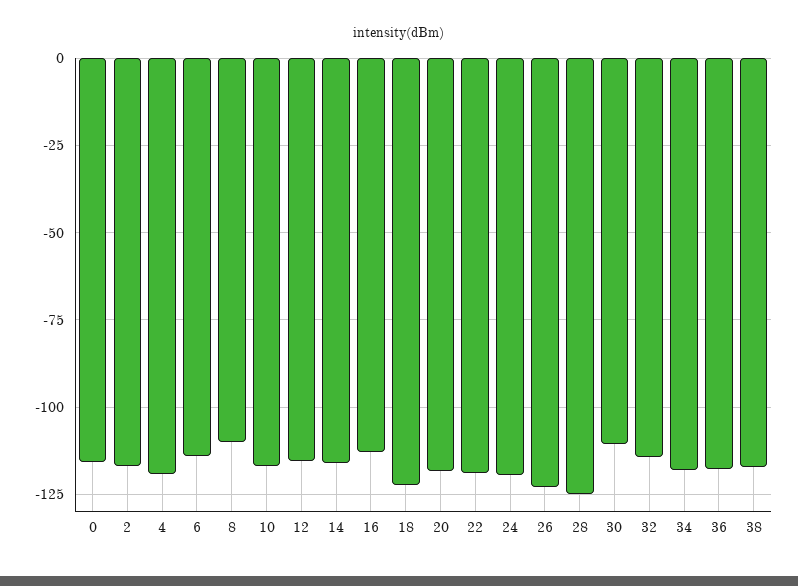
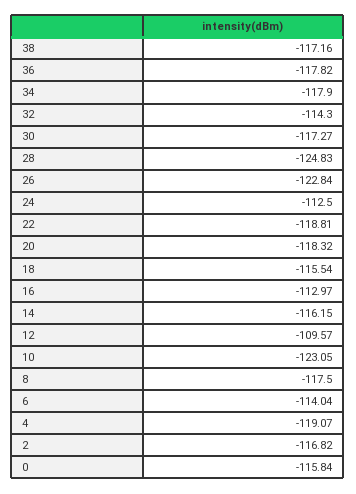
8: -110 -> -117.5
10: -117.5 -> -123.05
12: -115 -> -109.57
18: -122.5 -> -115.54
24: -120 -> -112.5
30: -110 -> -117.27

